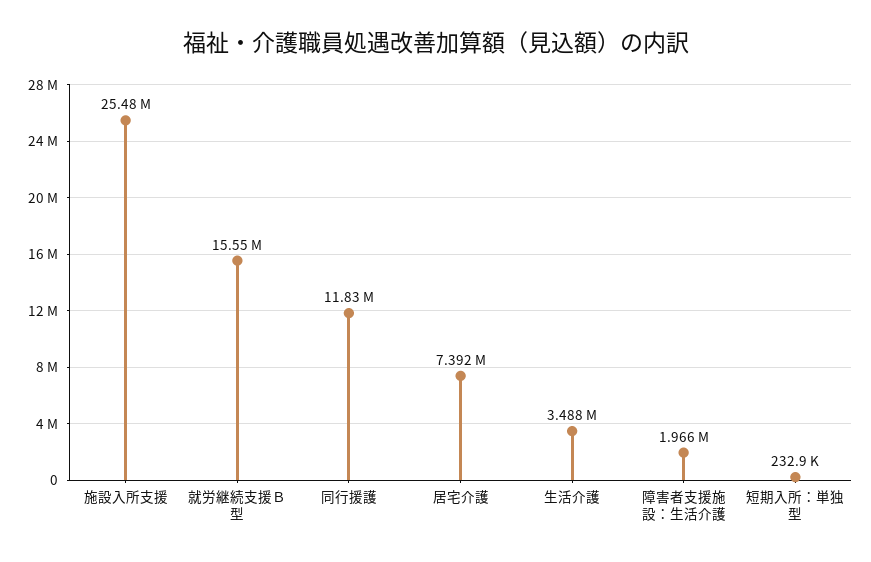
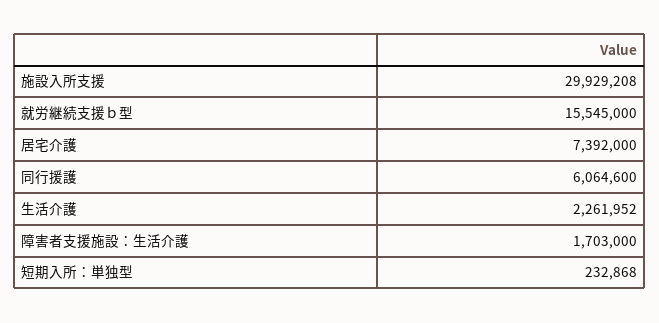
施設入所支援: 25480000 -> 29929208
同行援護: 11830000 -> 6064600
生活介護: 3488000 -> 2261952
障害者支援施設：生活介護: 1966000 -> 1703000

